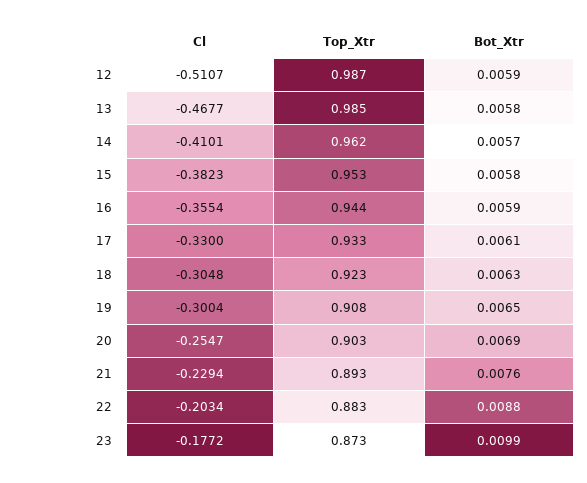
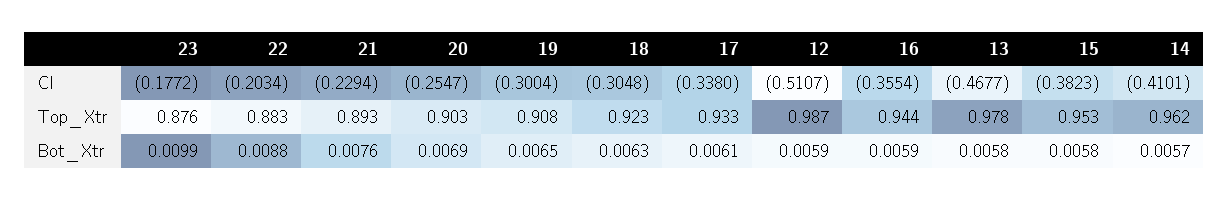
Top_Xtr, 13: 0.985 -> 0.978
Cl, 17: -0.33 -> -0.338
Top_Xtr, 23: 0.873 -> 0.876

